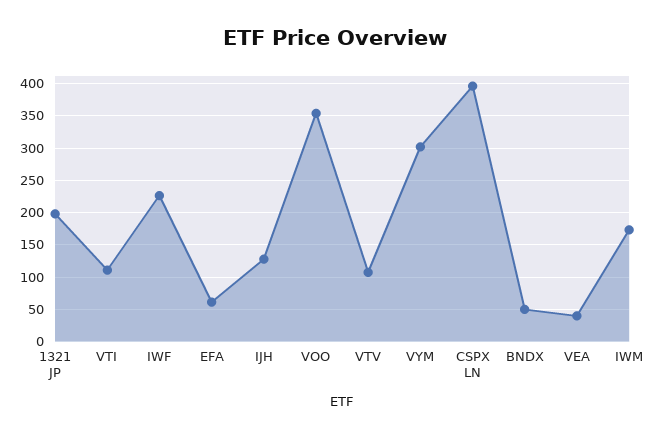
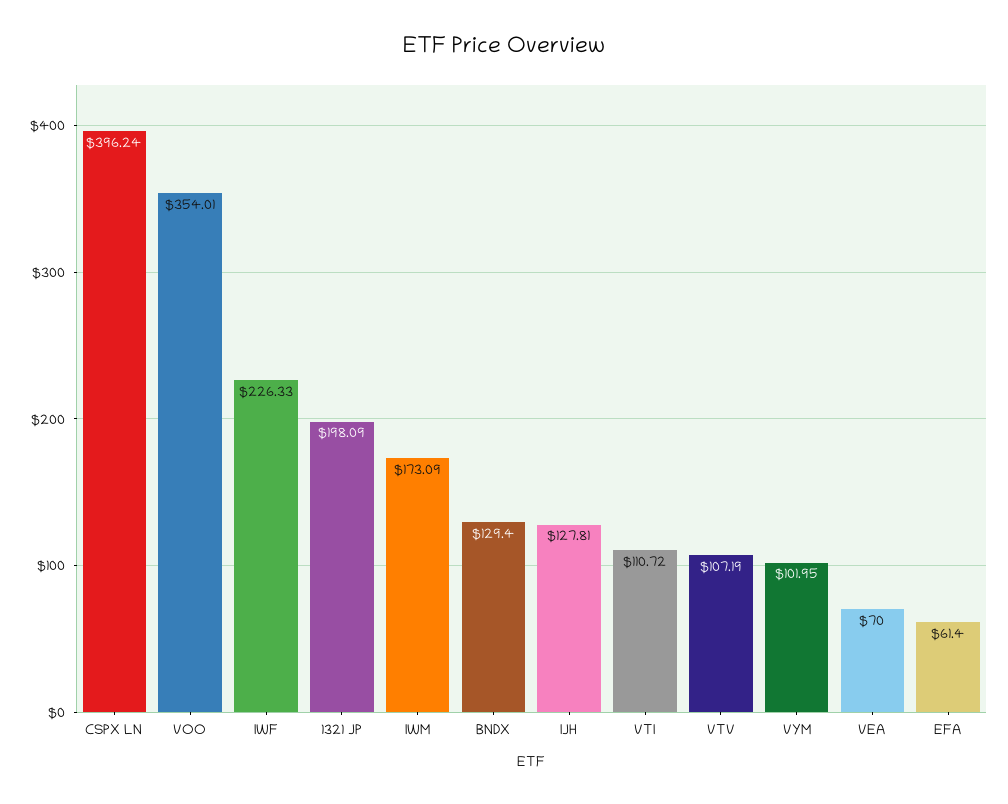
VYM: 300 -> 101.95
BNDX: 50 -> 129.4
VEA: 40 -> 70

